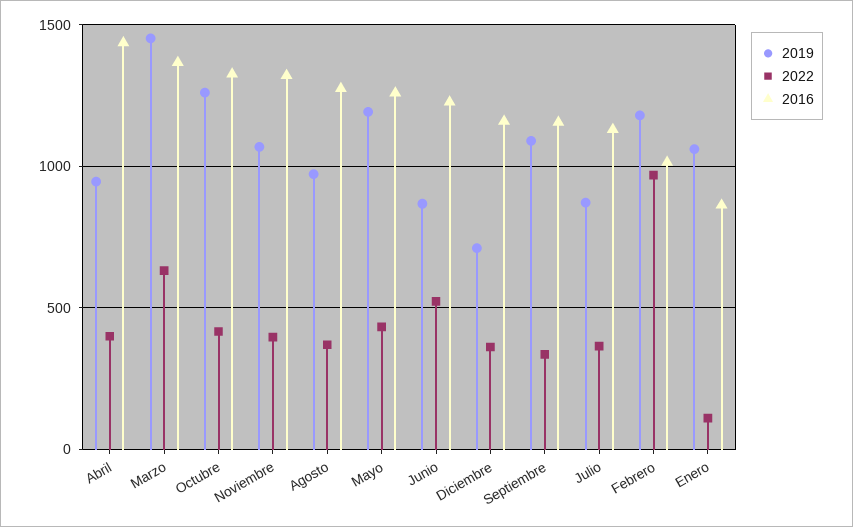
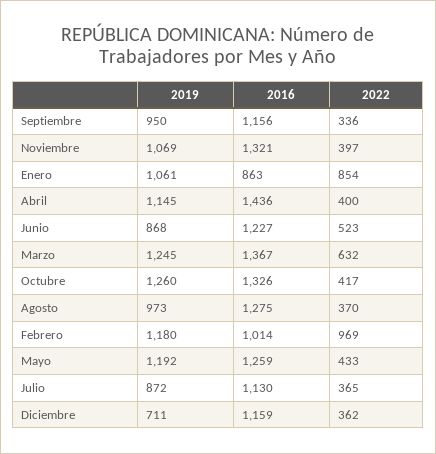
2019, Abril: 950 -> 1145
2019, Marzo: 1450 -> 1245
2019, Septiembre: 1100 -> 950
2022, Enero: 100 -> 854

